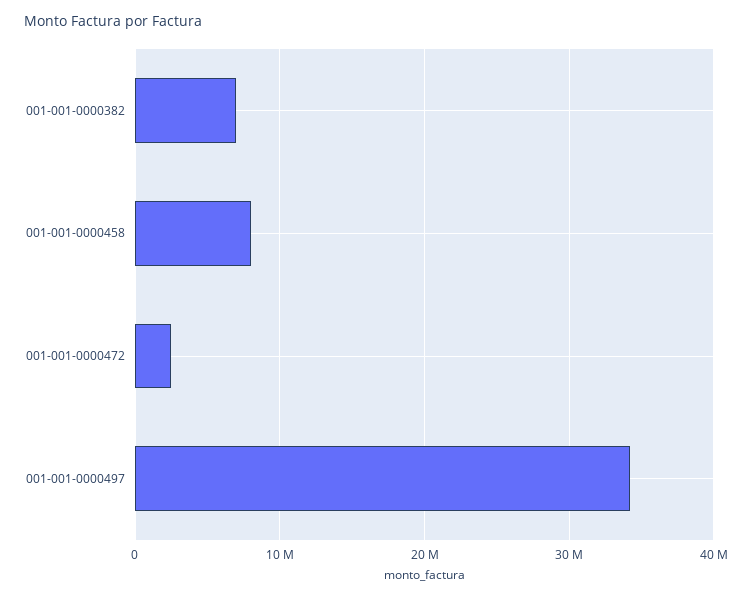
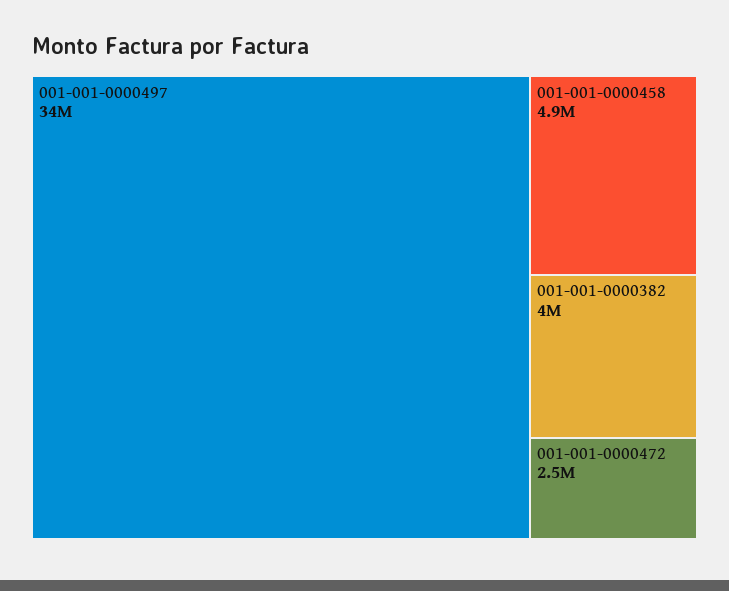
001-001-0000382: 7000000 -> 4000000
001-001-0000458: 8000000 -> 4900000

